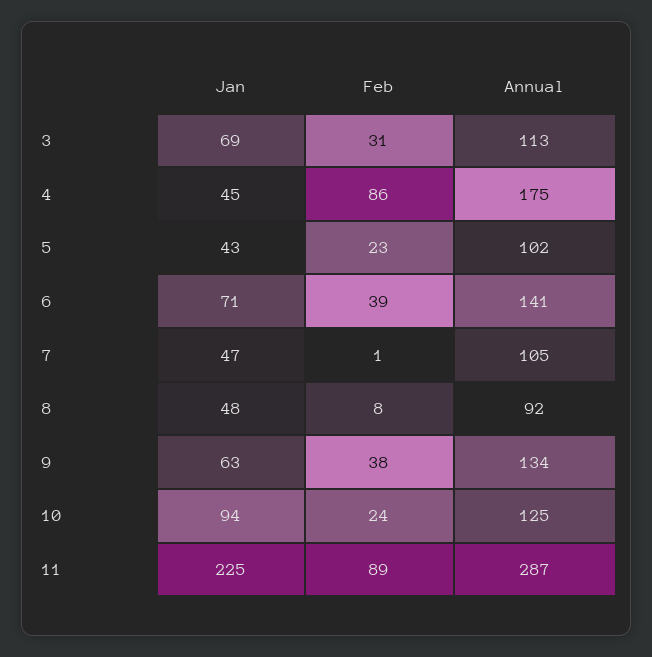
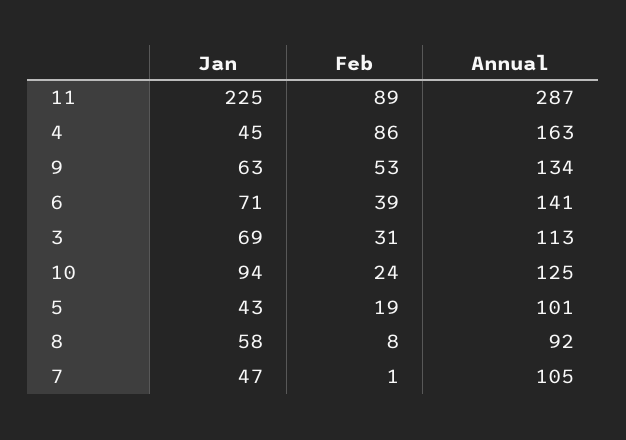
Annual, 4: 175 -> 163
Feb, 5: 23 -> 19
Annual, 5: 102 -> 101
Jan, 8: 48 -> 58
Feb, 9: 38 -> 53

